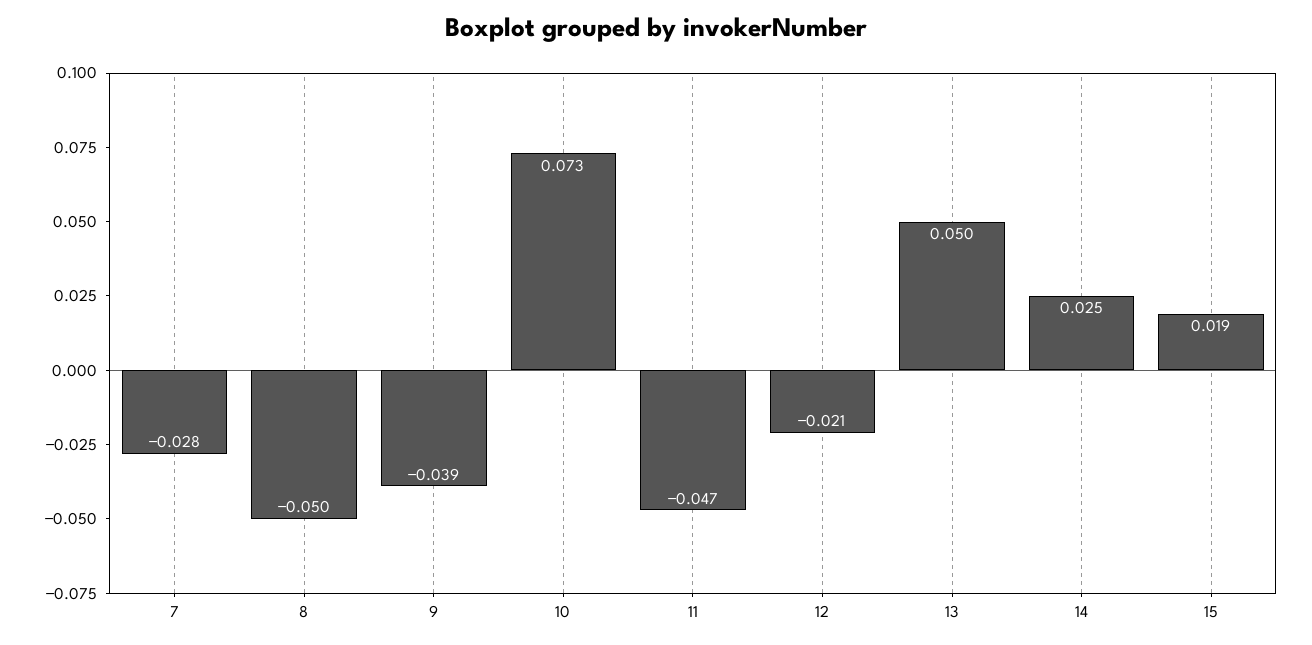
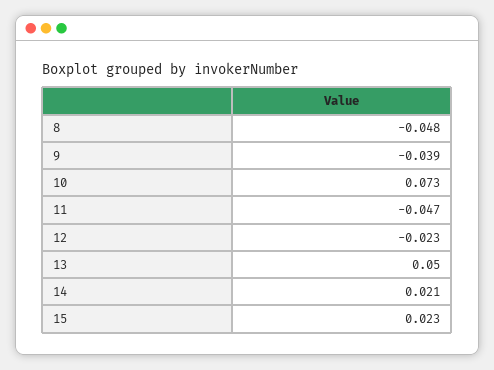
7: -0.028 -> none
8: -0.05 -> -0.048
12: -0.021 -> -0.023
14: 0.025 -> 0.021
15: 0.019 -> 0.023

